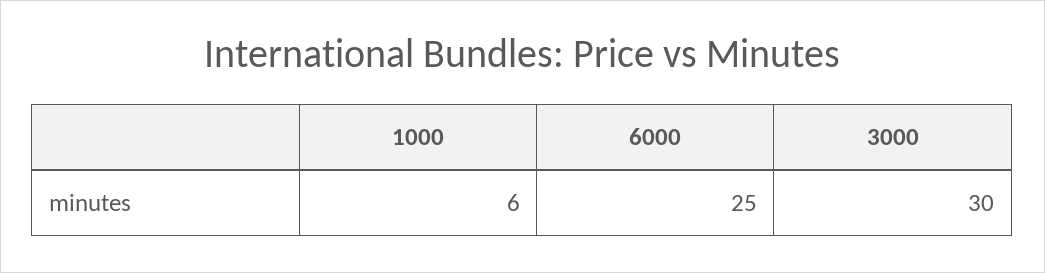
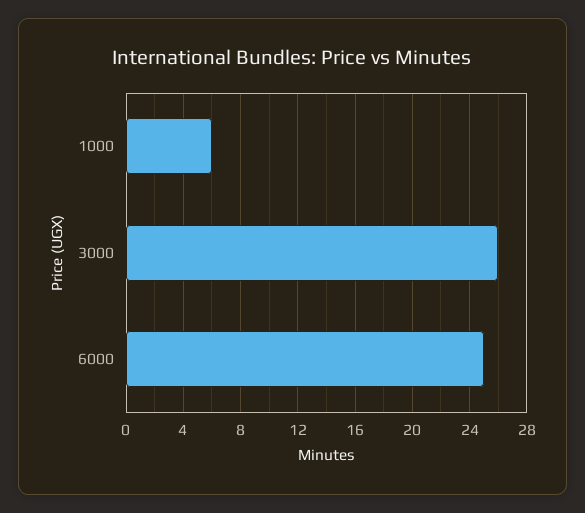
3000: 30 -> 26

